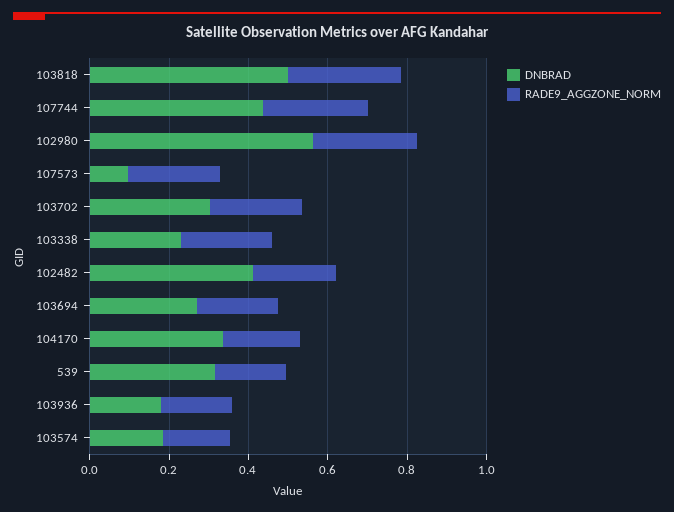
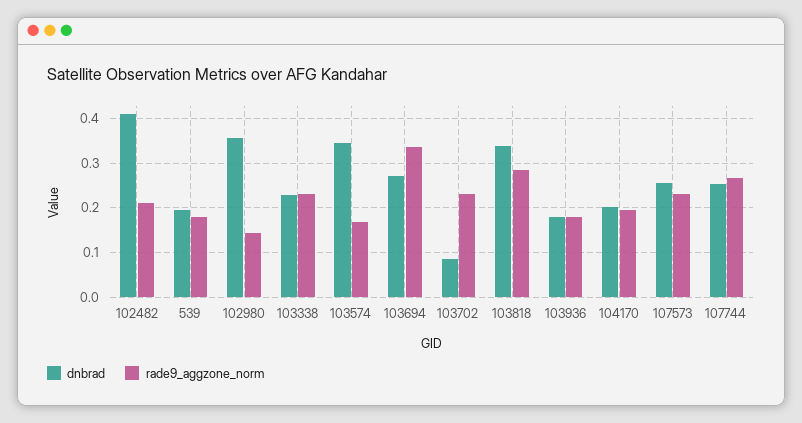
DNBRAD, 103818: 0.5 -> 0.34
DNBRAD, 107744: 0.45 -> 0.26
DNBRAD, 102980: 0.55 -> 0.36
RADE9_AGGZONE_NORM, 102980: 0.25 -> 0.14
DNBRAD, 107573: 0.1 -> 0.26
DNBRAD, 103702: 0.3 -> 0.08
RADE9_AGGZONE_NORM, 103694: 0.2 -> 0.34
DNBRAD, 104170: 0.35 -> 0.2
DNBRAD, 539: 0.3 -> 0.2
DNBRAD, 103574: 0.2 -> 0.34

